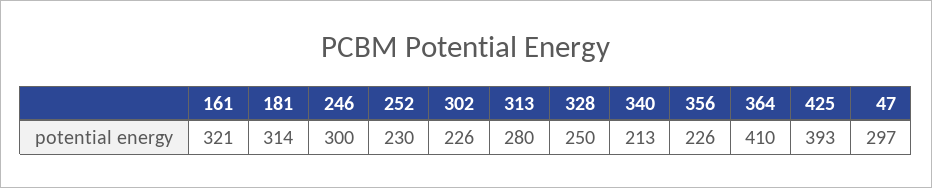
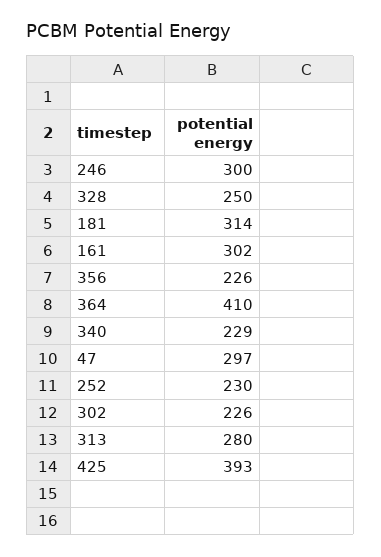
161: 321 -> 302
340: 213 -> 229

